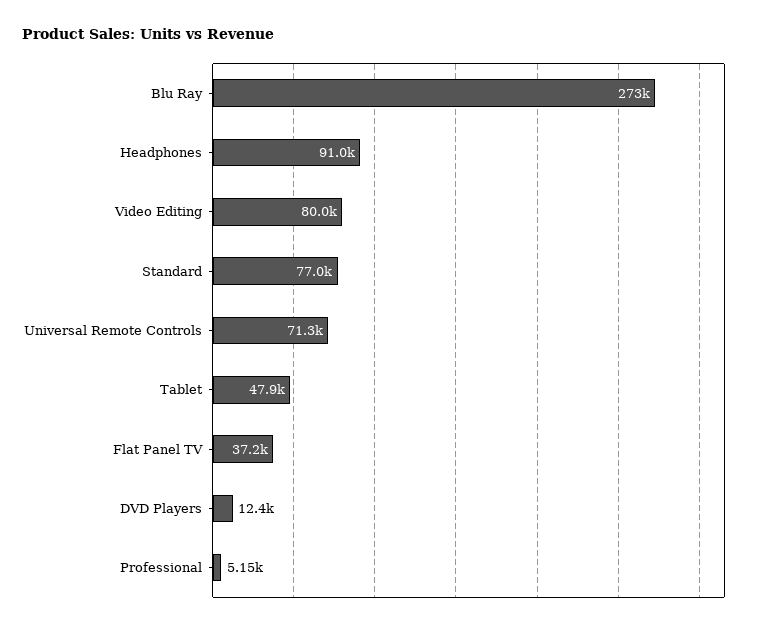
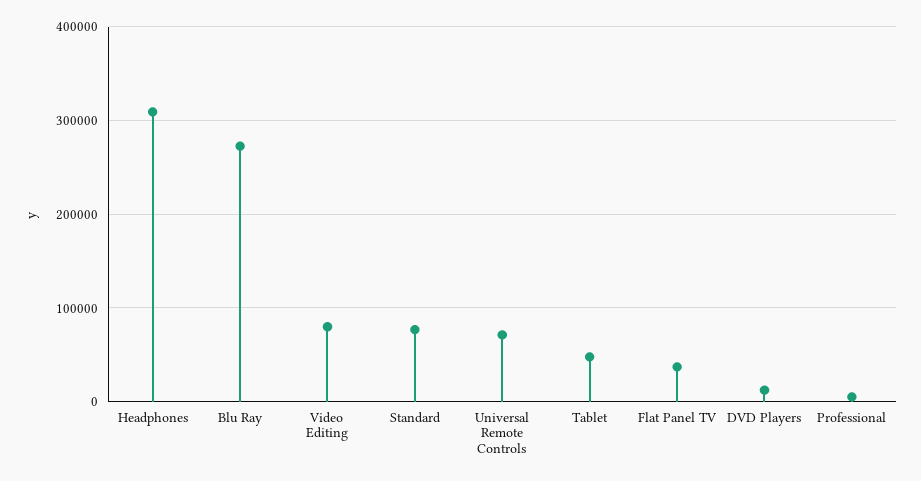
Headphones: 91000 -> 310000

